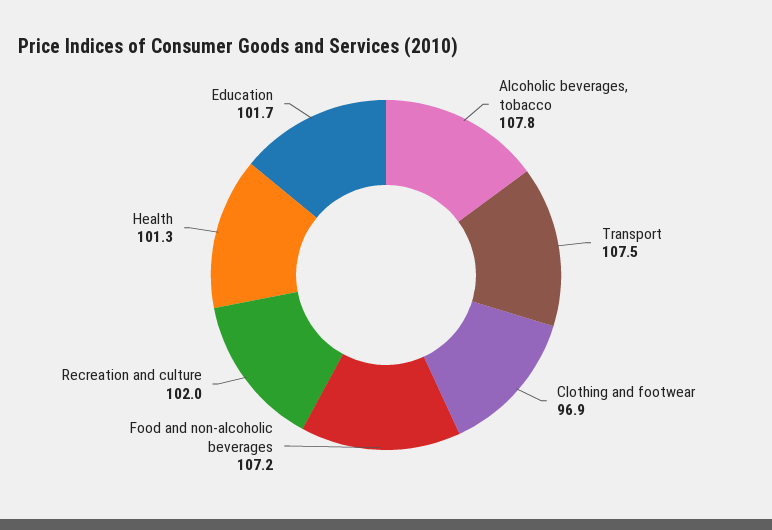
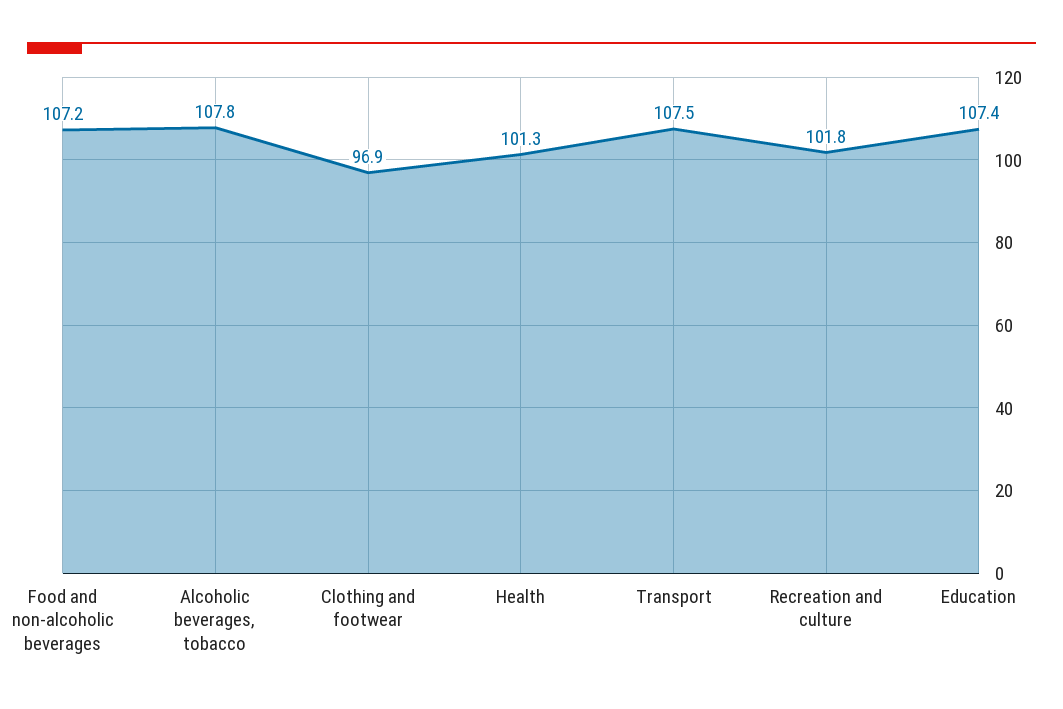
Recreation and culture: 102 -> 101.8
Education: 101.7 -> 107.4

